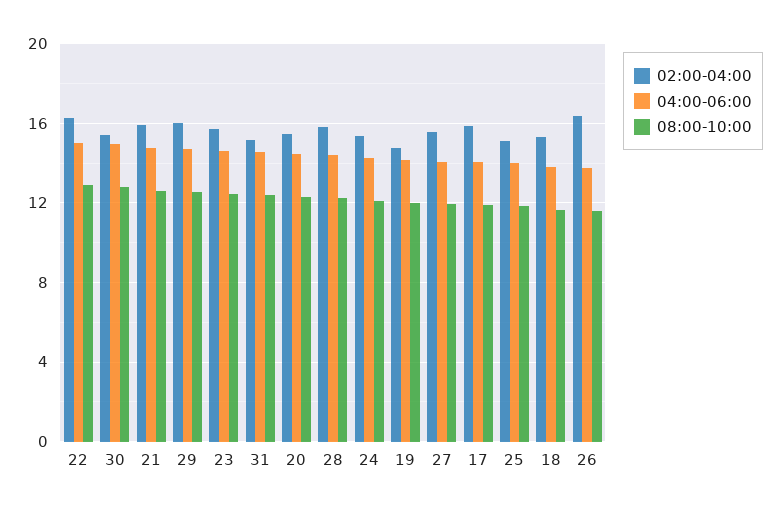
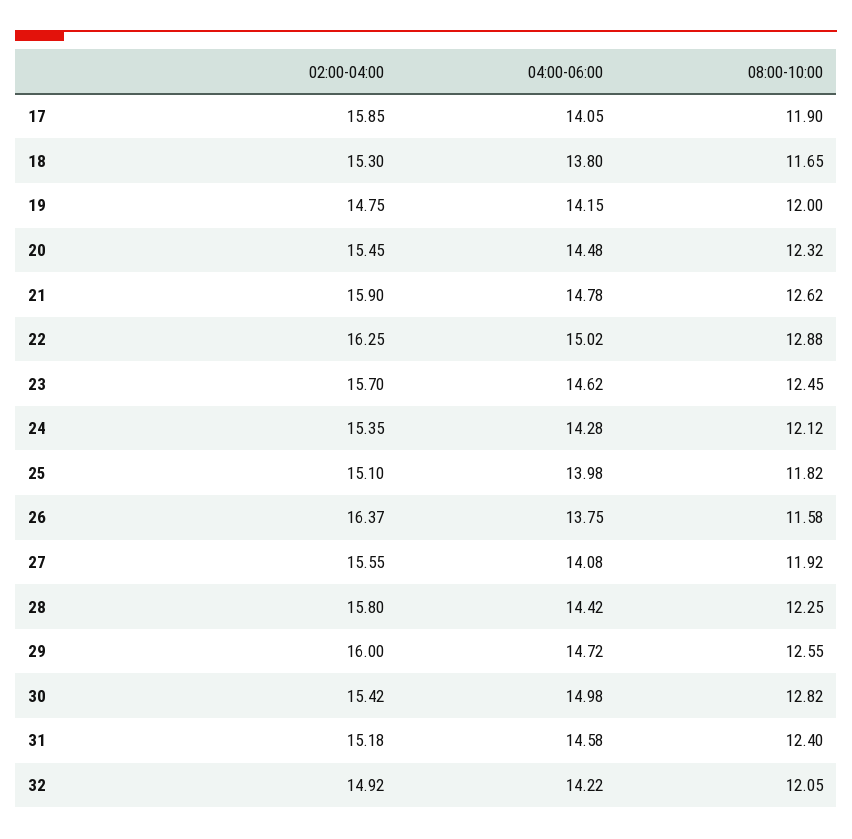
02:00-04:00, 32: none -> 14.92
04:00-06:00, 32: none -> 14.22
08:00-10:00, 32: none -> 12.05

